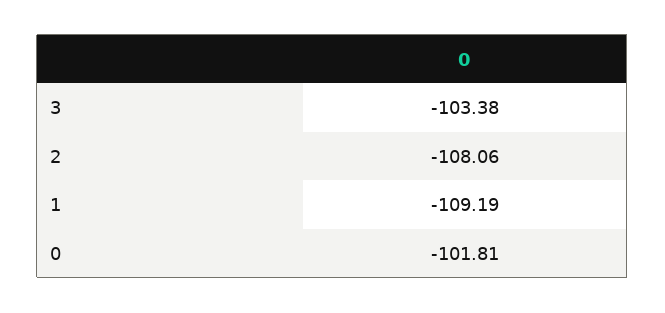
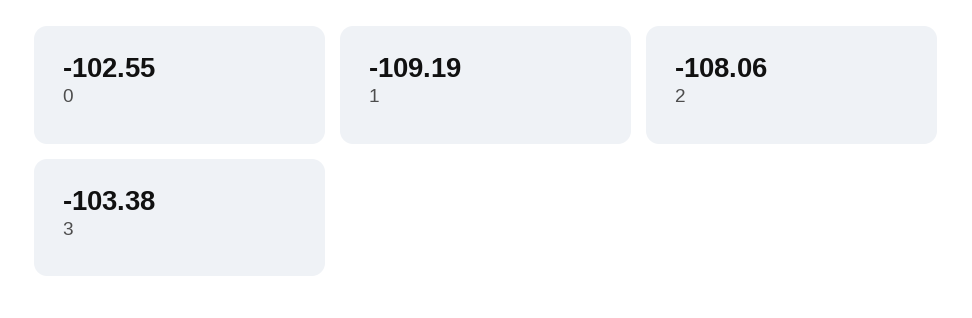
0: -101.81 -> -102.55

